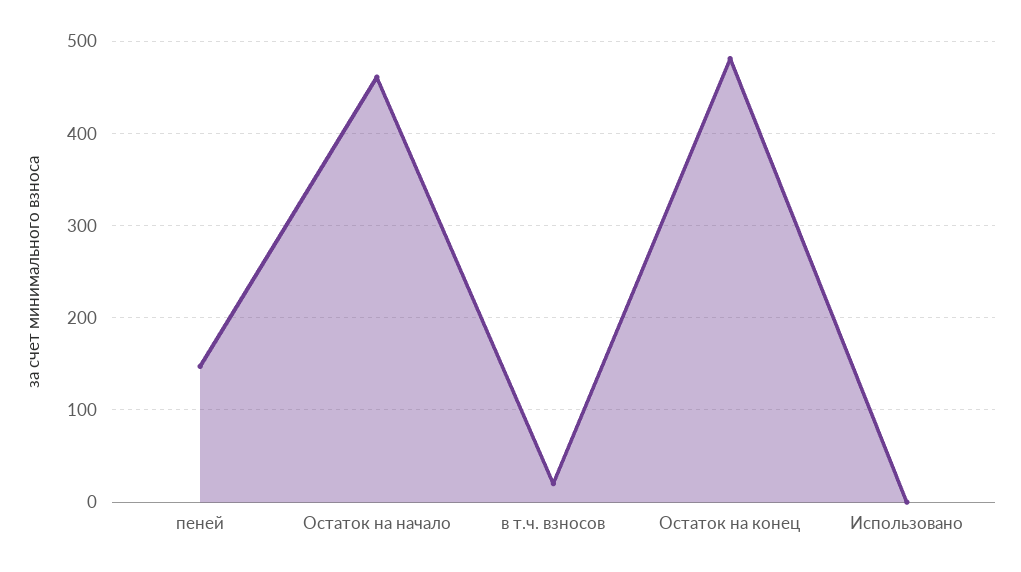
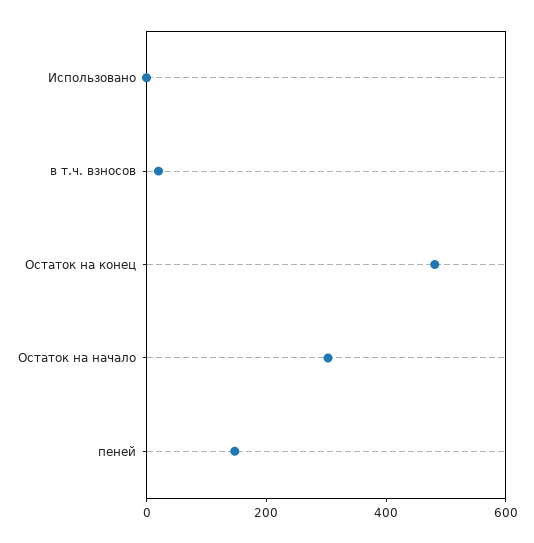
Остаток на начало: 460 -> 300

